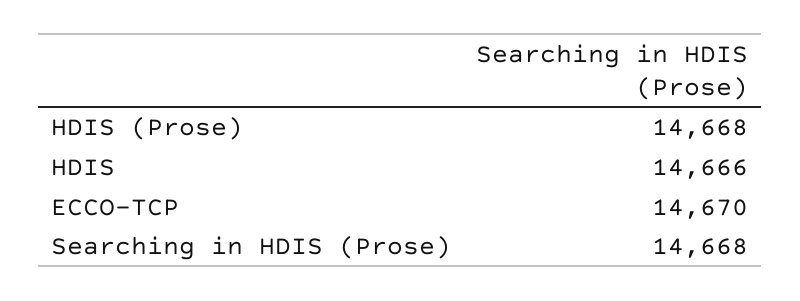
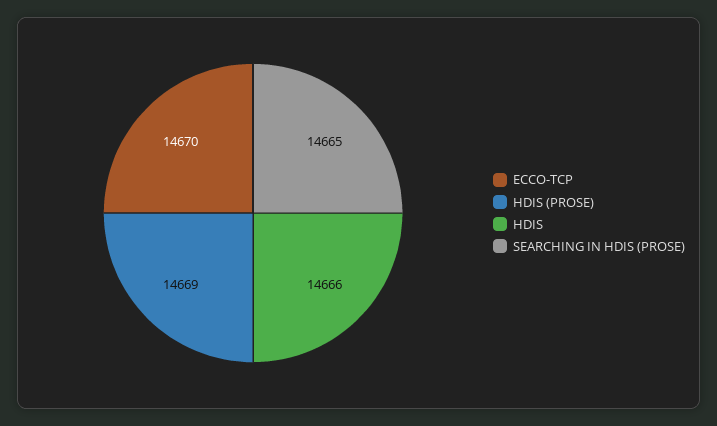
HDIS (Prose): 14668 -> 14669
Searching in HDIS (Prose): 14668 -> 14665

